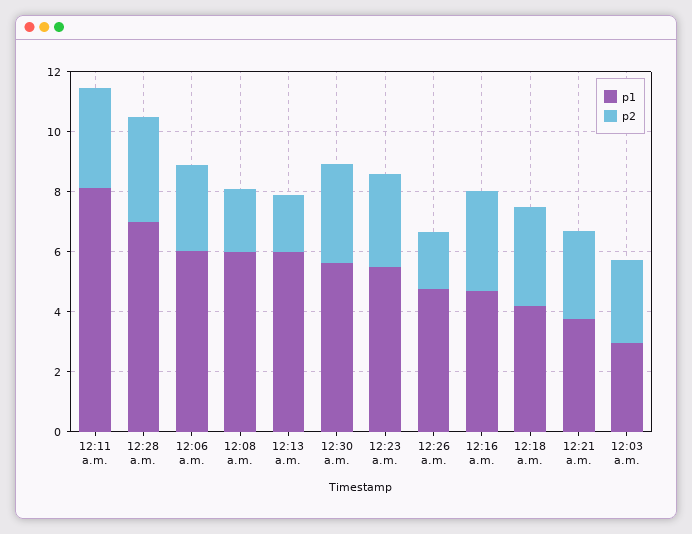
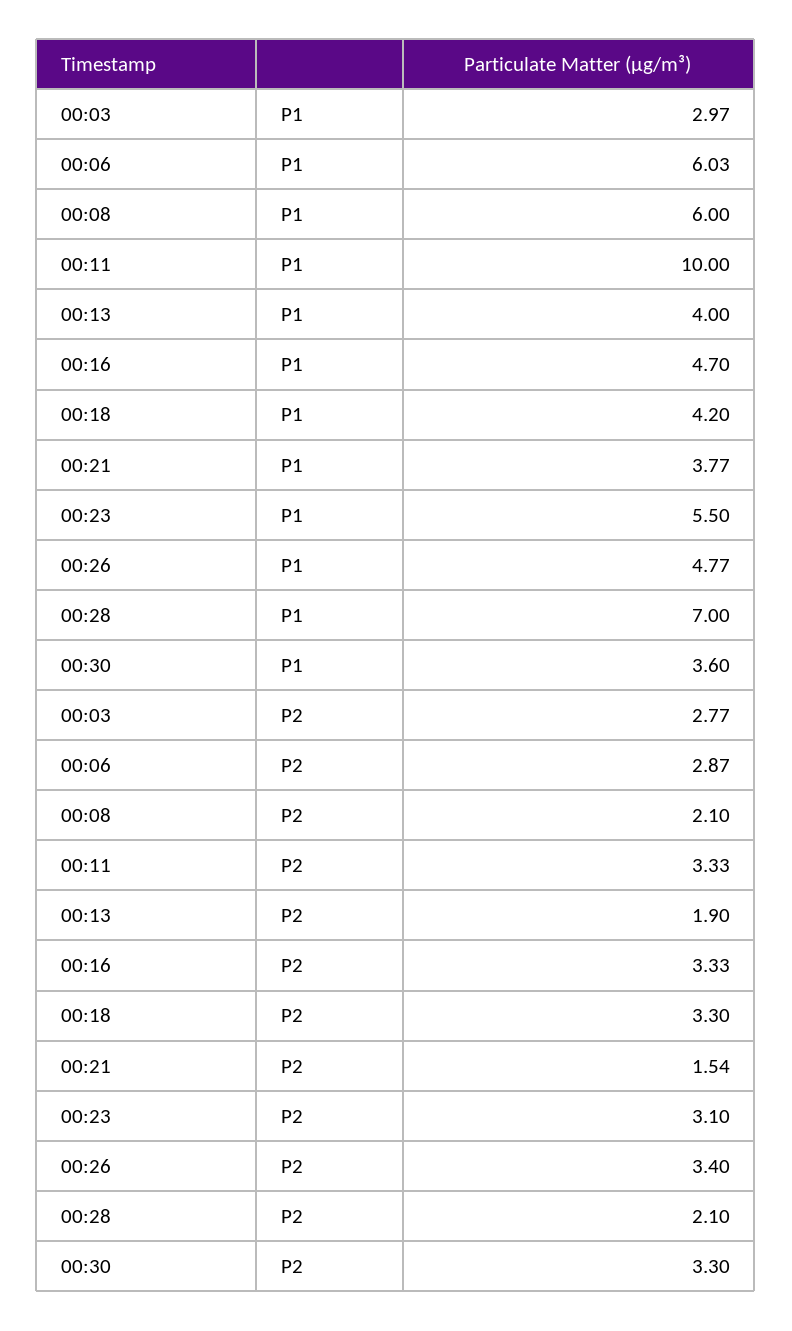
p1, 12:11 a.m.: 8 -> 10
p2, 12:28 a.m.: 3.5 -> 2.1
p1, 12:13 a.m.: 6 -> 4
p1, 12:30 a.m.: 5.5 -> 3.6
p2, 12:26 a.m.: 2 -> 3.4
p2, 12:21 a.m.: 3 -> 1.54

